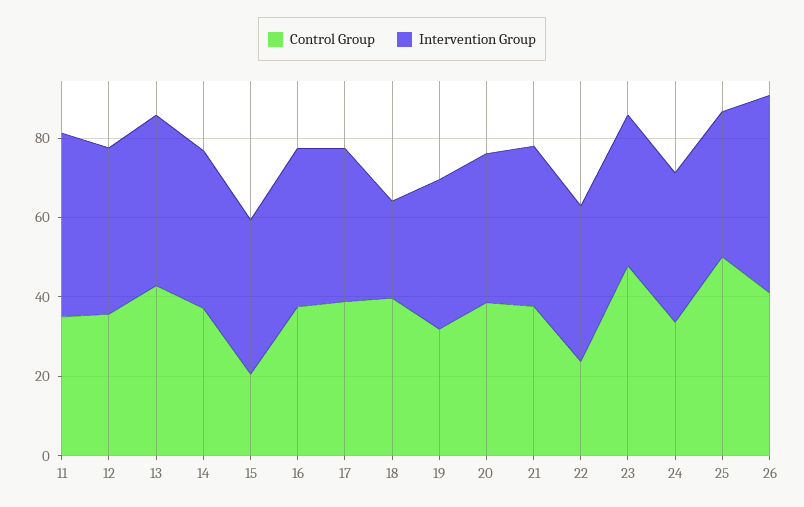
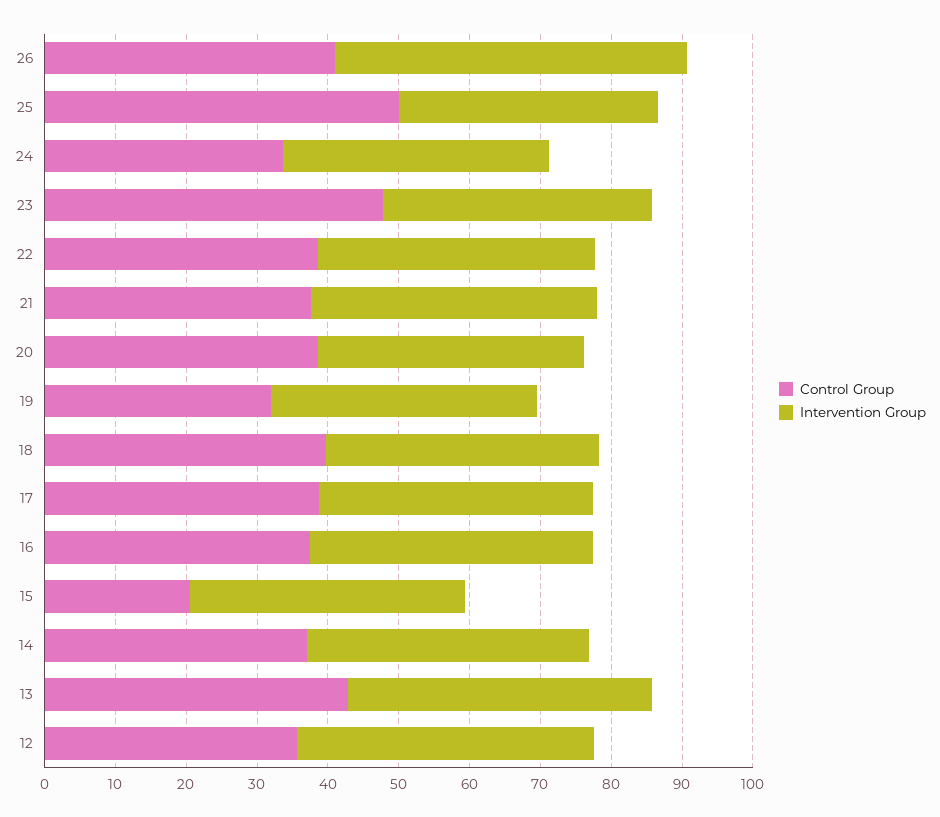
Control Group, 11: 35 -> none
Intervention Group, 11: 45 -> none
Intervention Group, 18: 25 -> 38
Control Group, 22: 25 -> 38

